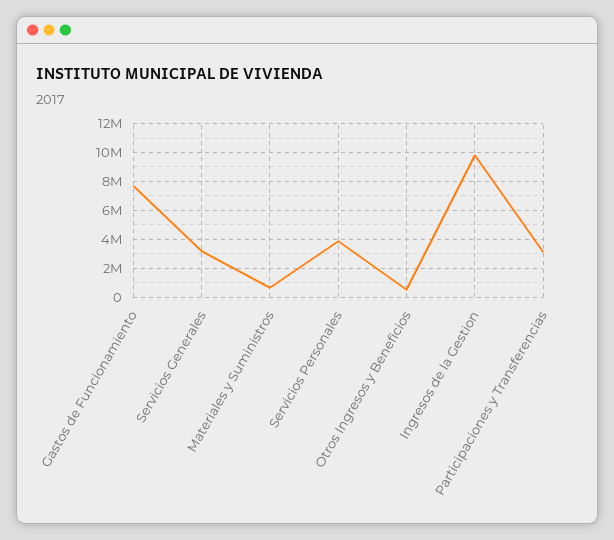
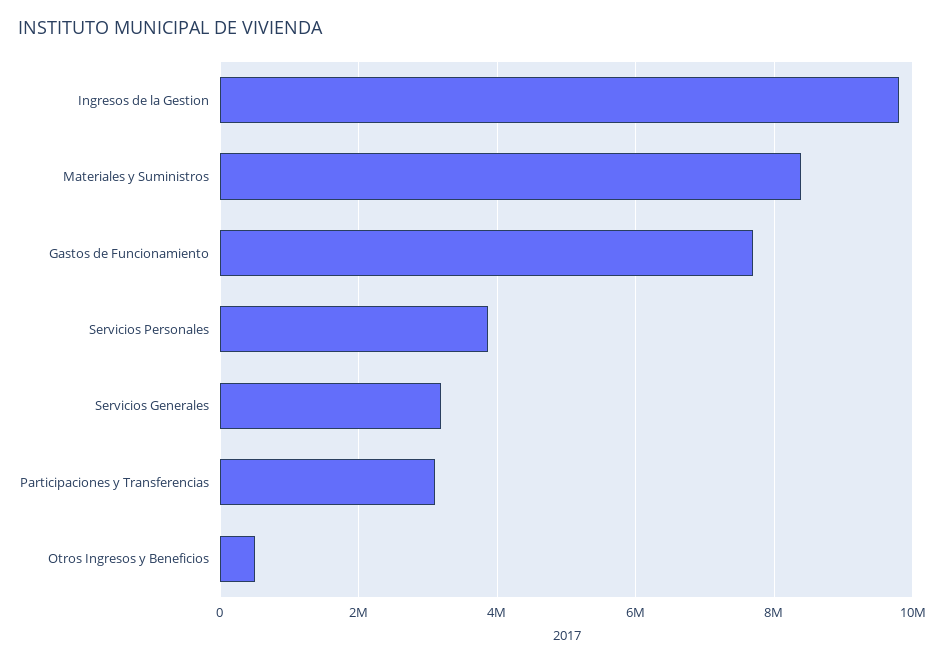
Materiales y Suministros: 500000 -> 8400000

